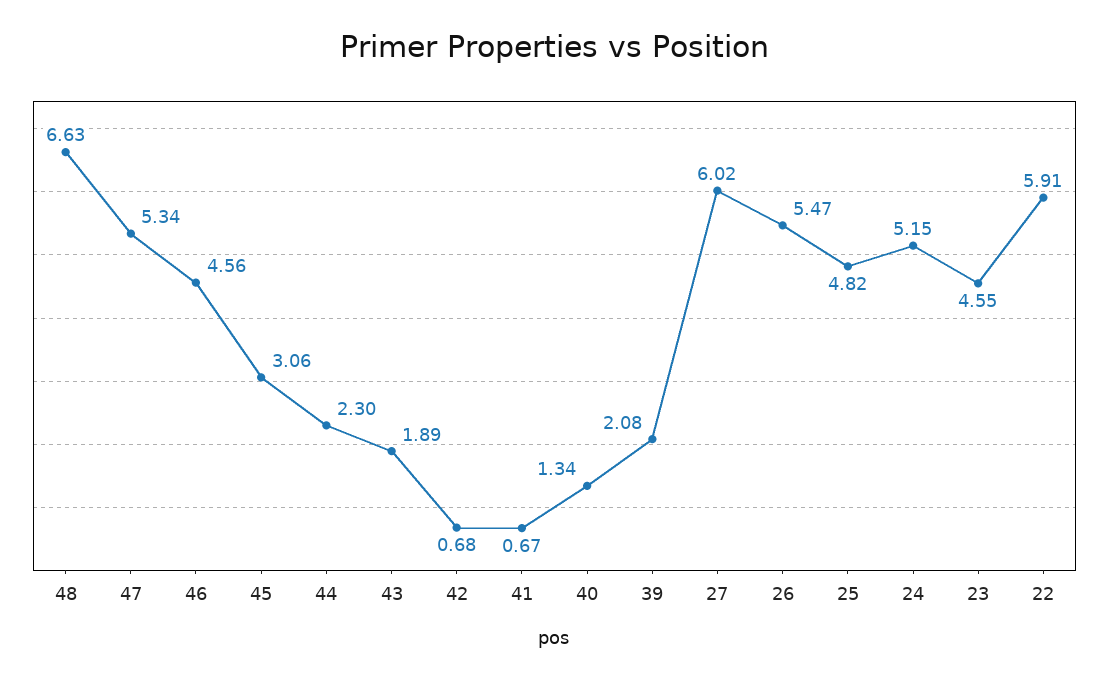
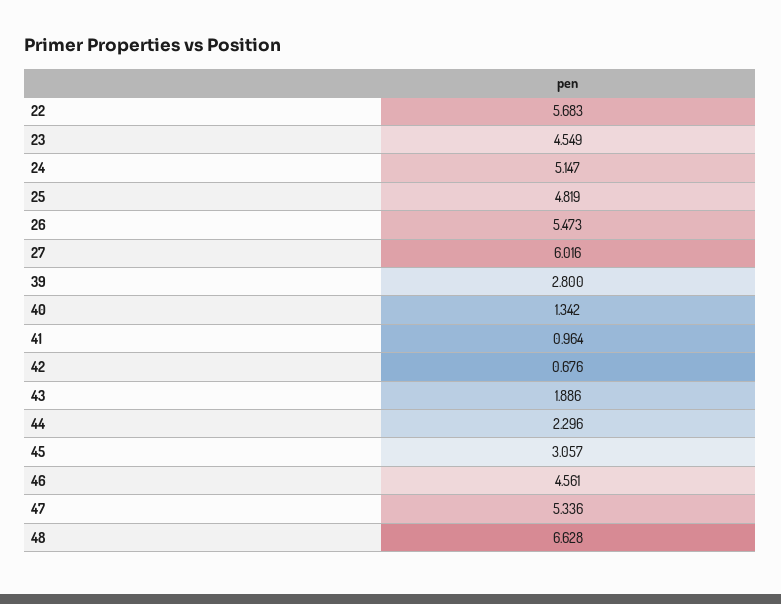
41: 0.67 -> 0.964
39: 2.08 -> 2.8
22: 5.91 -> 5.683

